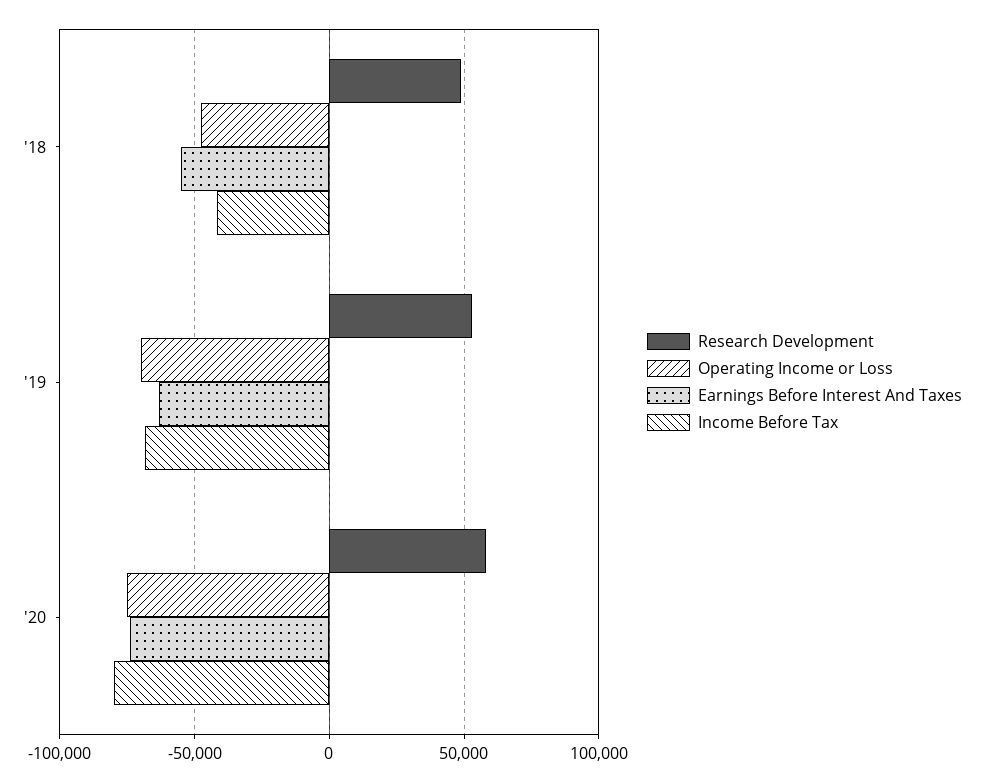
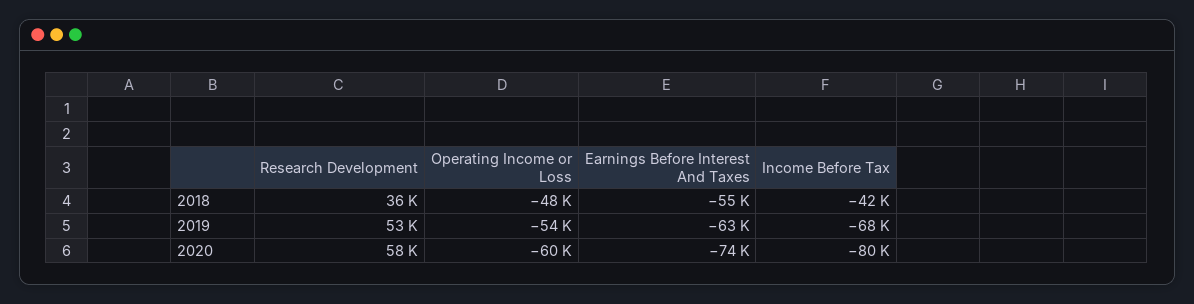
Research Development, '18: 50000 -> 36000
Operating Income or Loss, '19: -70000 -> -54000
Operating Income or Loss, '20: -75000 -> -60000

